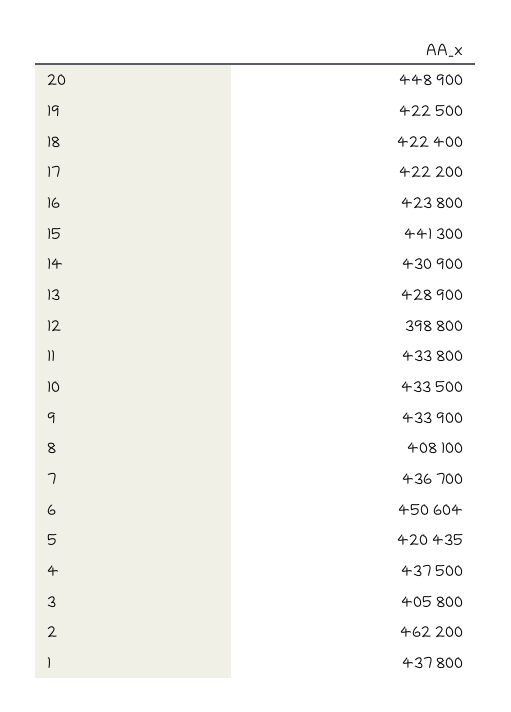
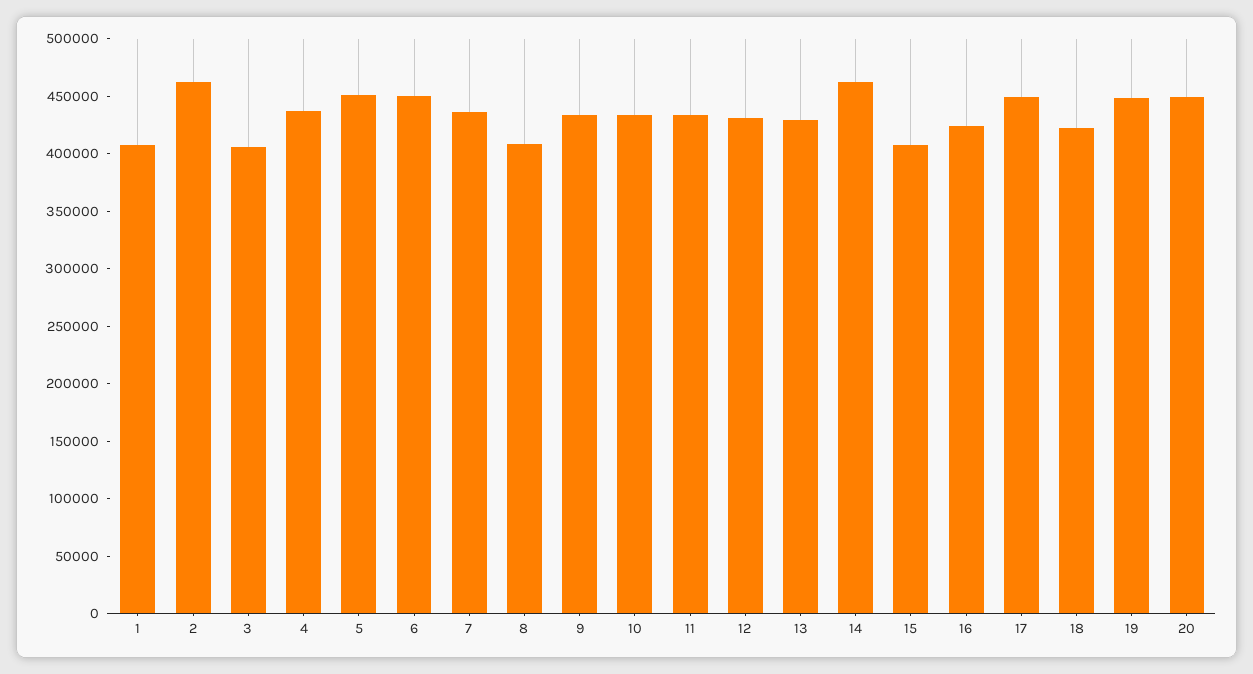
19: 422500 -> 450000
17: 422200 -> 450000
15: 441300 -> 410000
14: 430900 -> 460000
12: 398800 -> 430000
5: 420435 -> 450000
1: 437800 -> 410000

